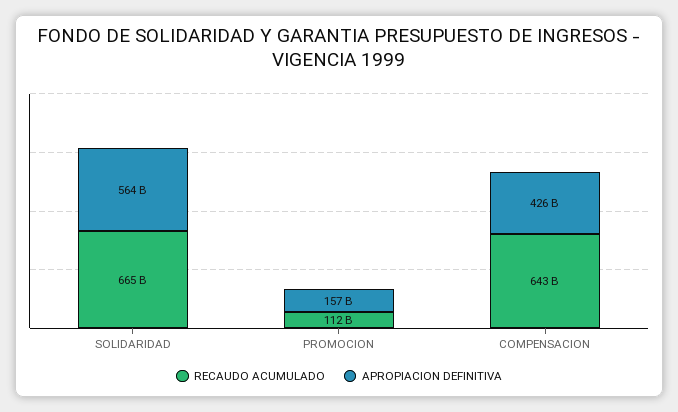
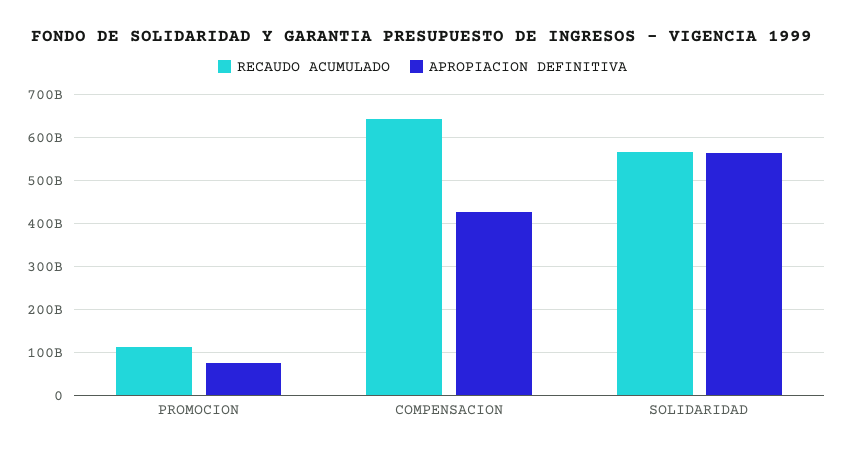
RECAUDO ACUMULADO, SOLIDARIDAD: 665000000000 -> 560000000000
APROPIACION DEFINITIVA, PROMOCION: 157000000000 -> 80000000000

